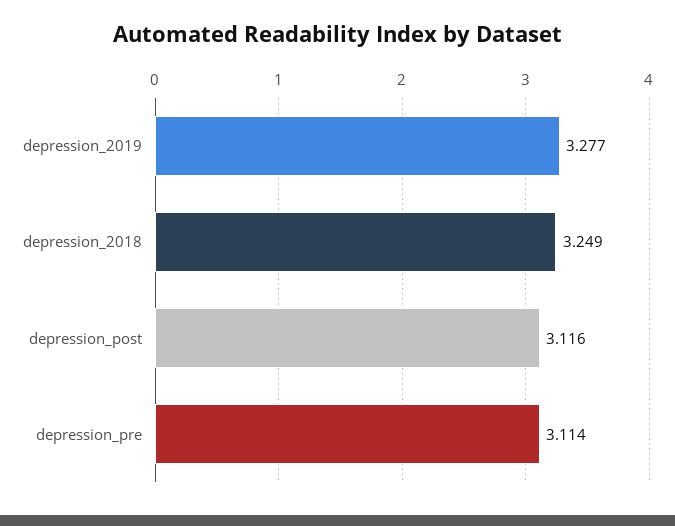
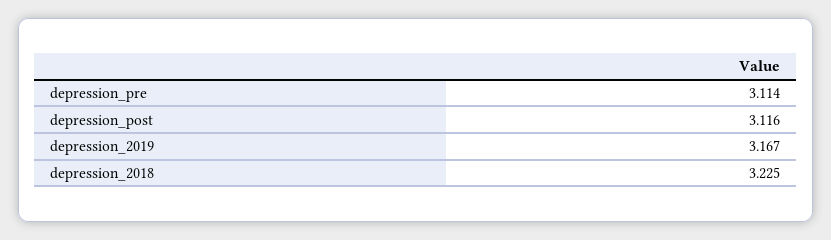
depression_2019: 3.277 -> 3.167
depression_2018: 3.249 -> 3.225

